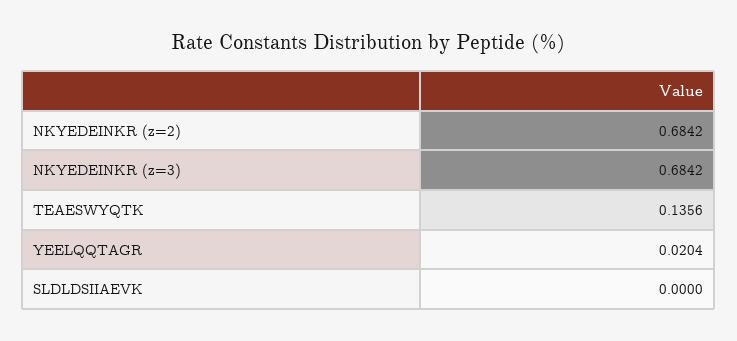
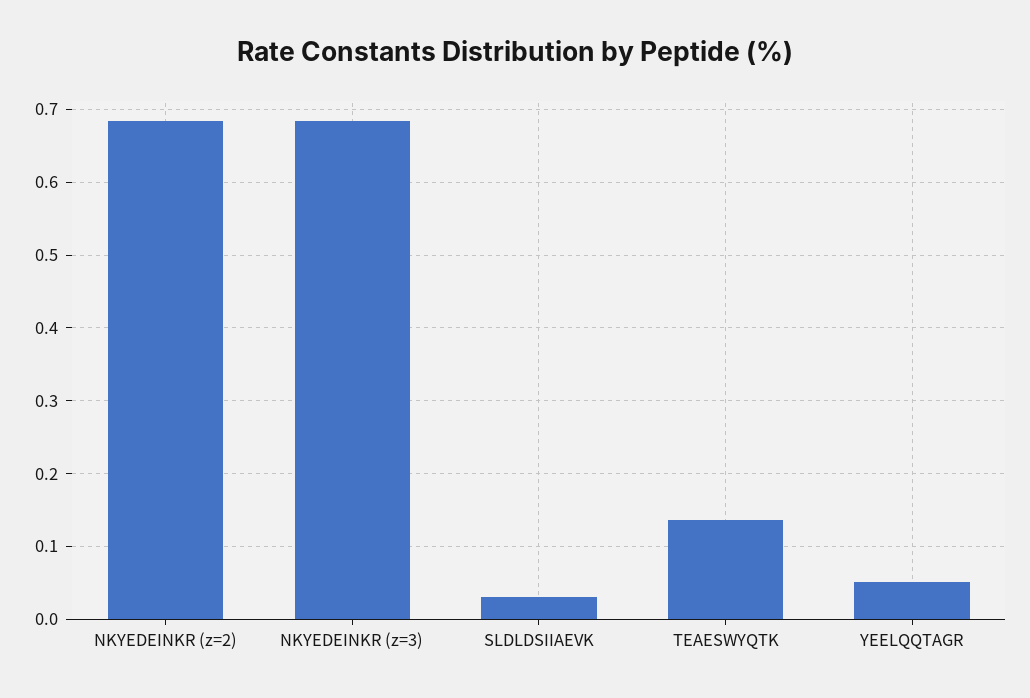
YEELQQTAGR: 0.0204 -> 0.05
SLDLDSIIAEVK: 0 -> 0.03

